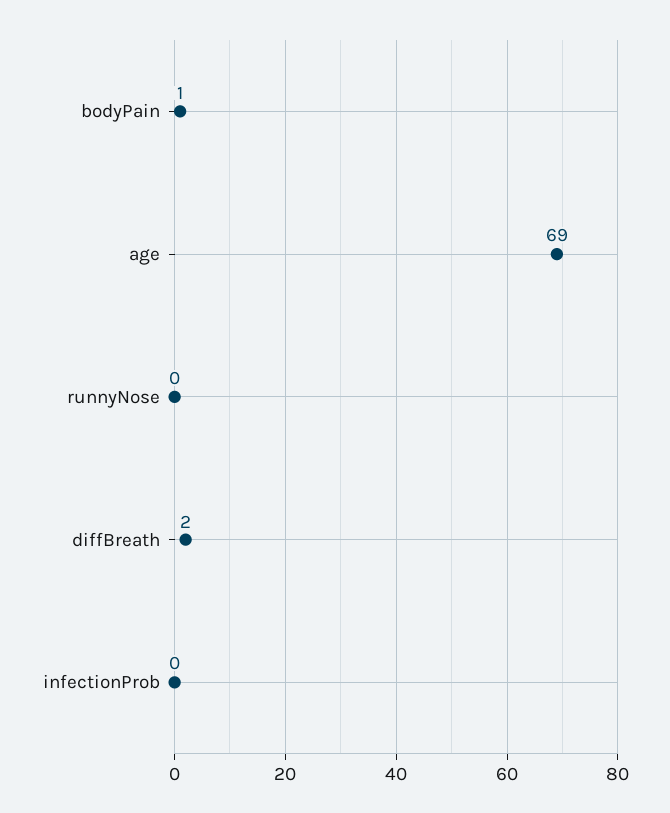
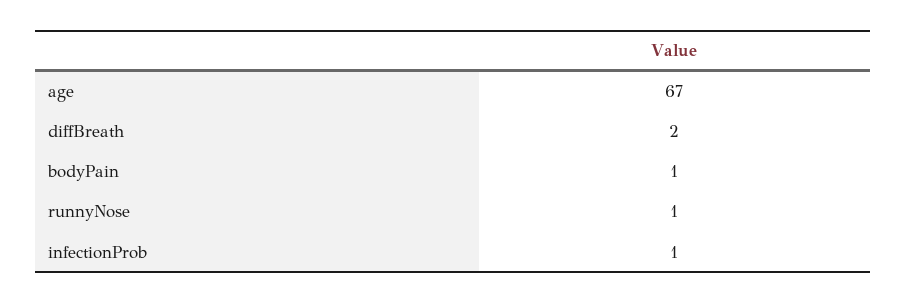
age: 69 -> 67
runnyNose: 0 -> 1
infectionProb: 0 -> 1

